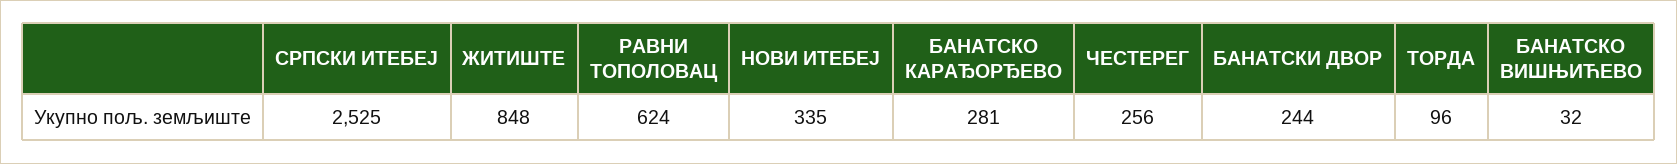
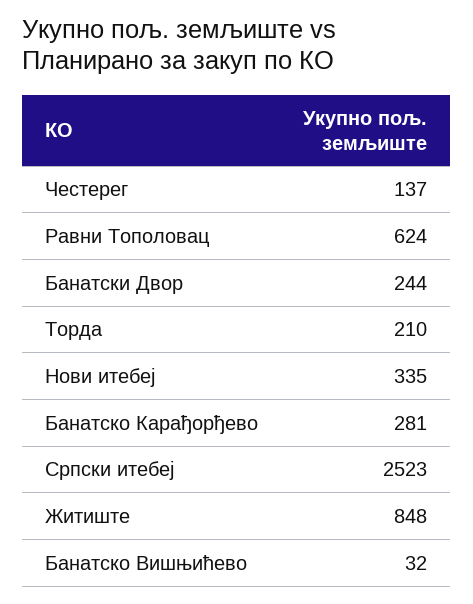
СРПСКИ ИТЕБЕЈ: 2525 -> 2523
ЧЕСТЕРЕГ: 256 -> 137
ТОРДА: 96 -> 210

